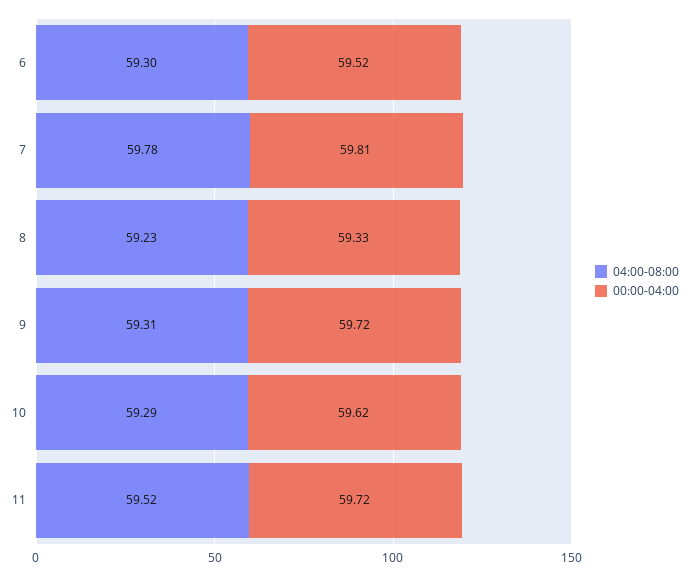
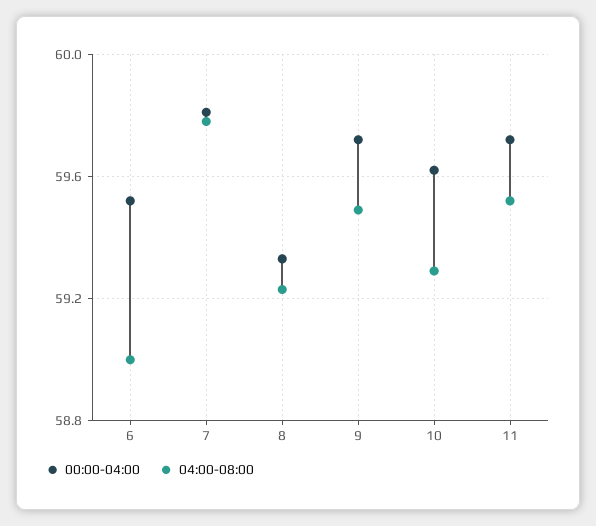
04:00-08:00, 6: 59.3 -> 59
04:00-08:00, 9: 59.31 -> 59.5

